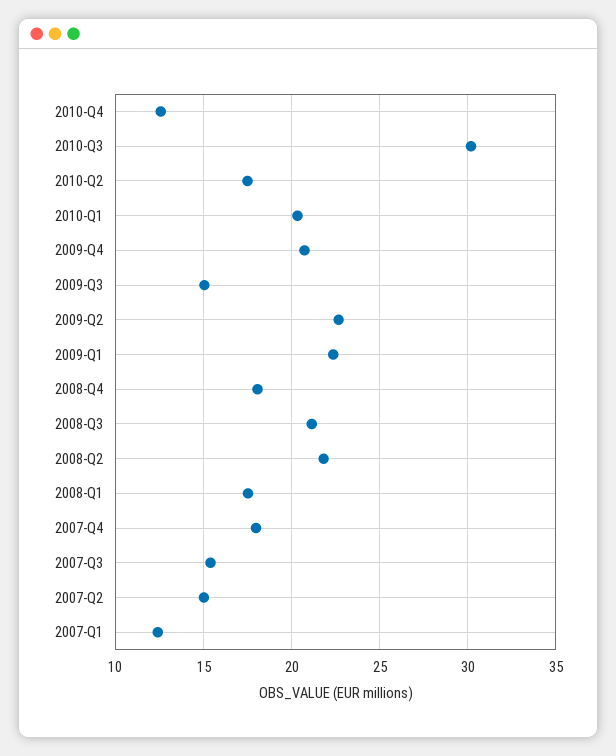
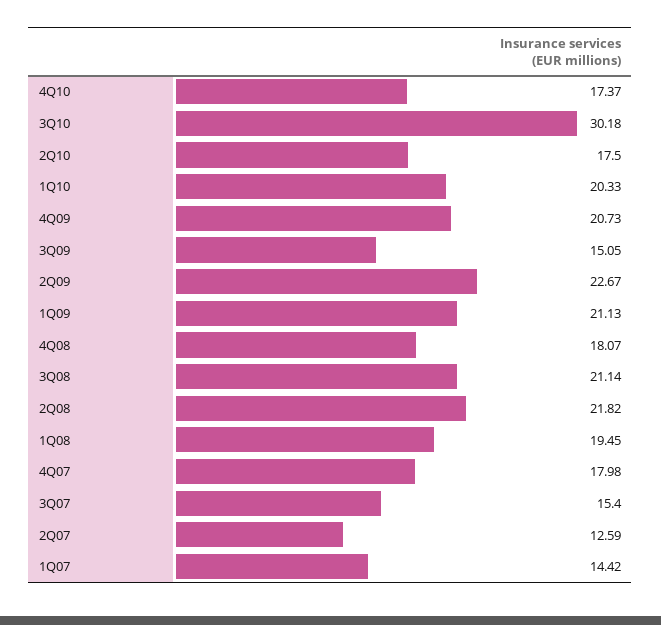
2010-Q4: 12.5 -> 17.37
2009-Q1: 22.5 -> 21.13
2008-Q1: 17.5 -> 19.45
2007-Q2: 15 -> 12.59
2007-Q1: 12.5 -> 14.42

